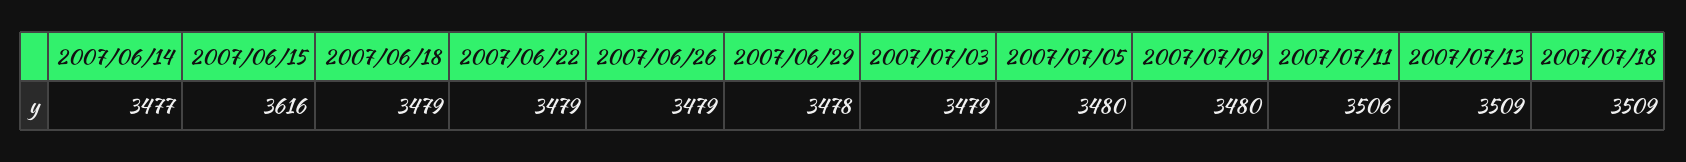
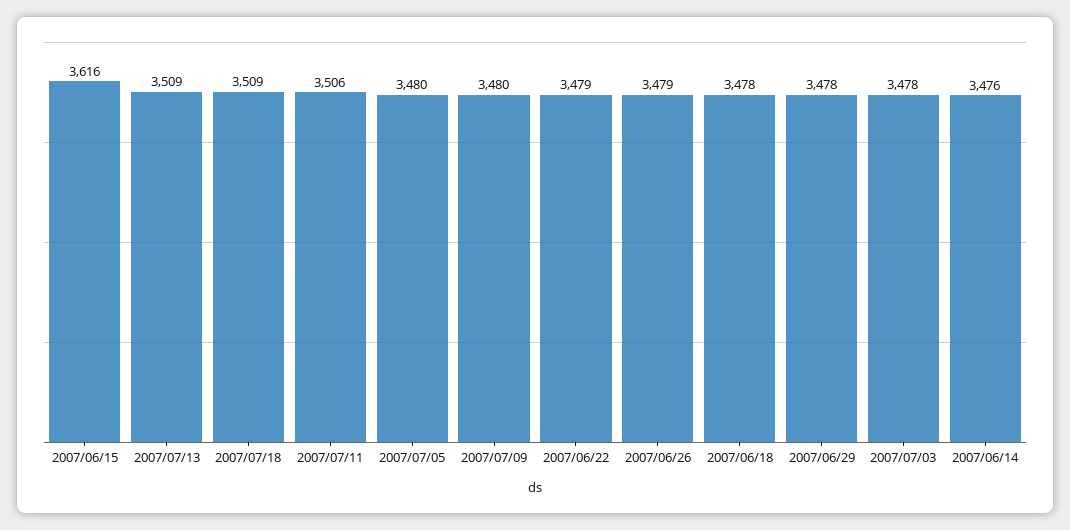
2007/06/14: 3477 -> 3476
2007/06/18: 3479 -> 3478
2007/07/03: 3479 -> 3478

